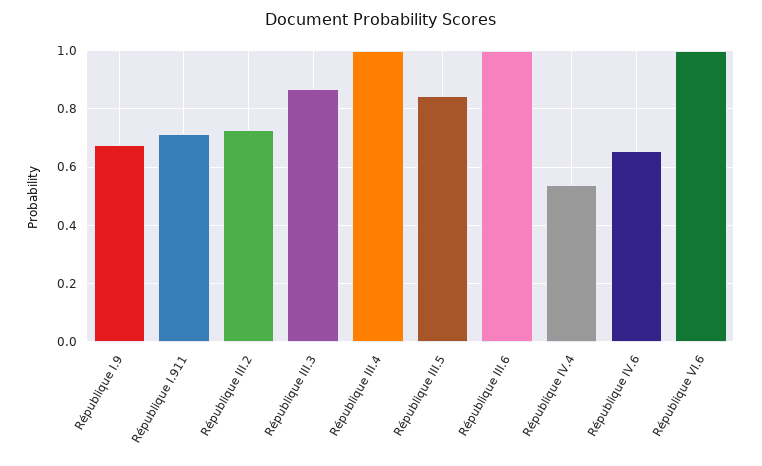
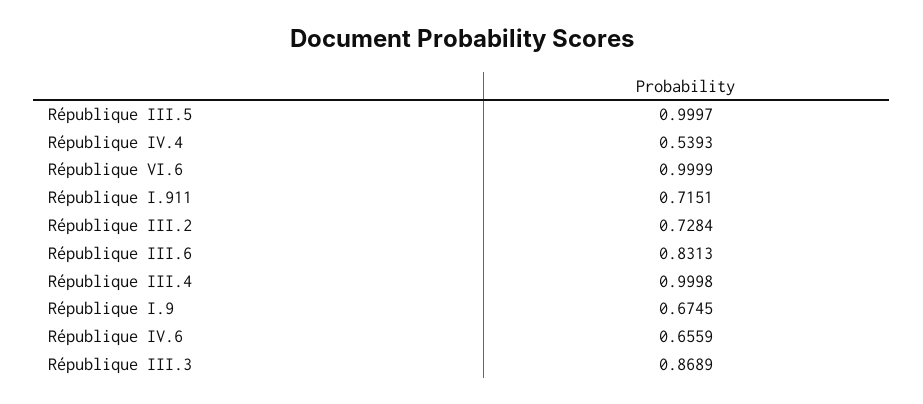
République III.5: 0.85 -> 0.9997
République III.6: 1 -> 0.8313

